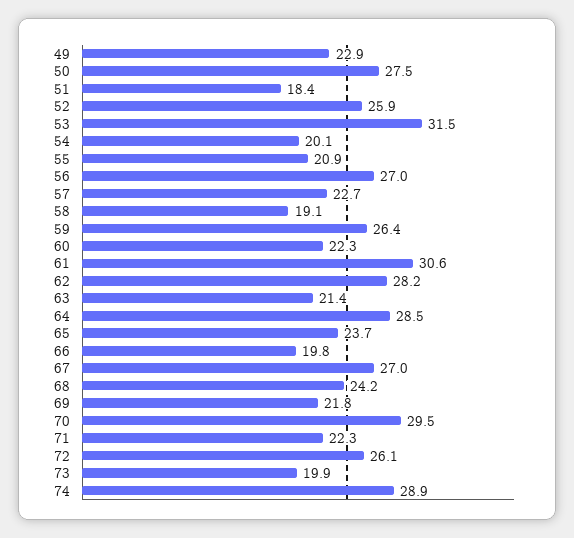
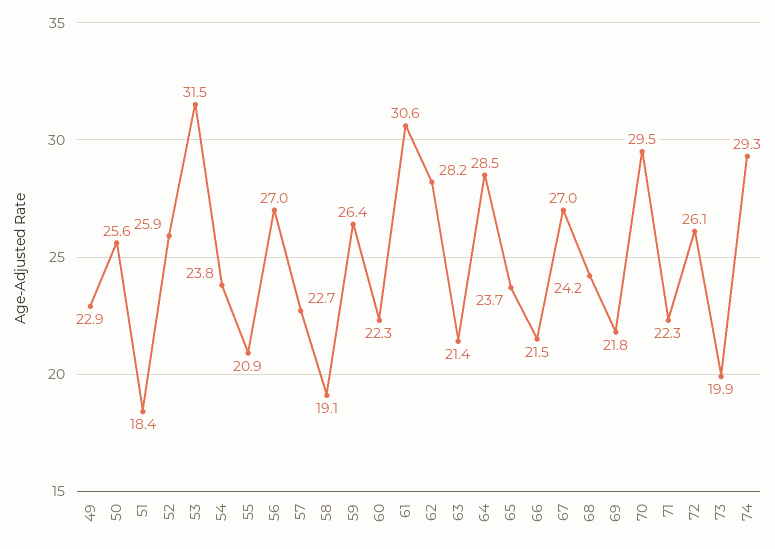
50: 27.5 -> 25.6
54: 20.1 -> 23.8
66: 19.8 -> 21.5
74: 28.9 -> 29.3

